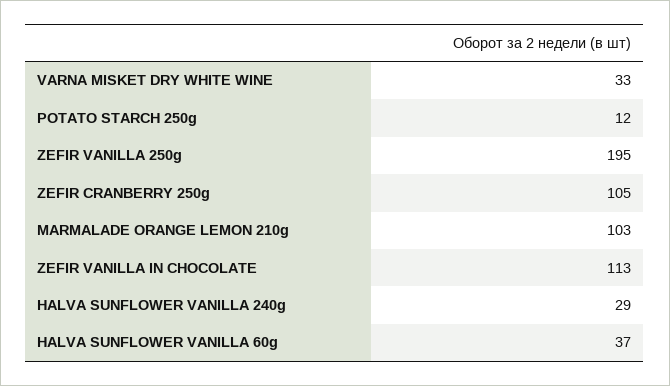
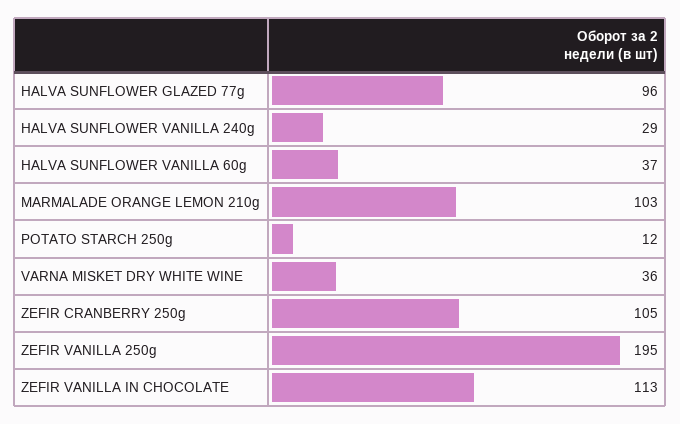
VARNA MISKET DRY WHITE WINE: 33 -> 36
HALVA SUNFLOWER GLAZED 77g: none -> 96

